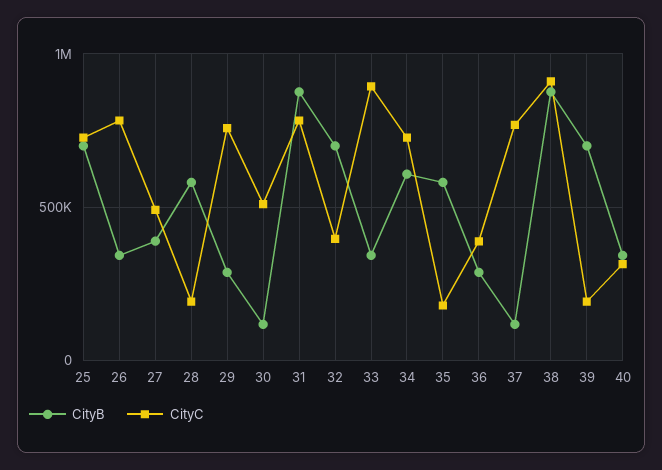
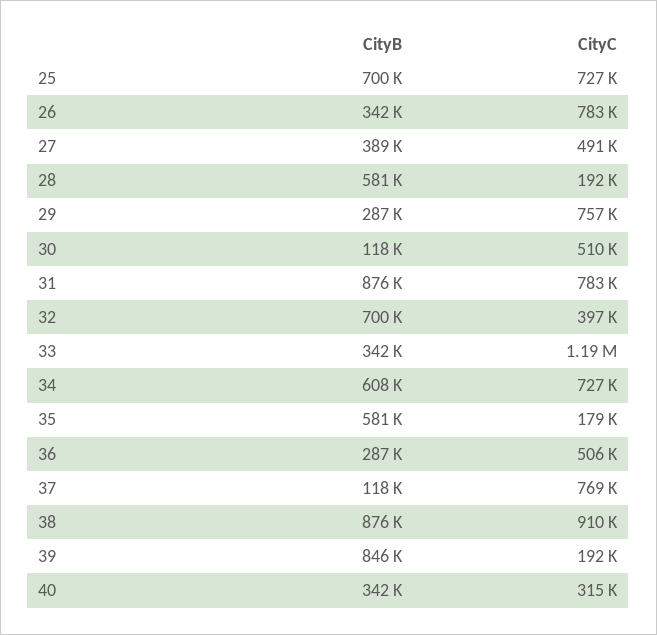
CityC, 33: 900000 -> 1190000
CityC, 36: 400000 -> 506000
CityB, 39: 700000 -> 846000

